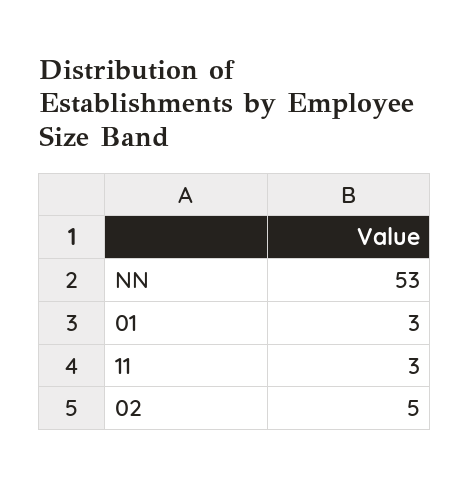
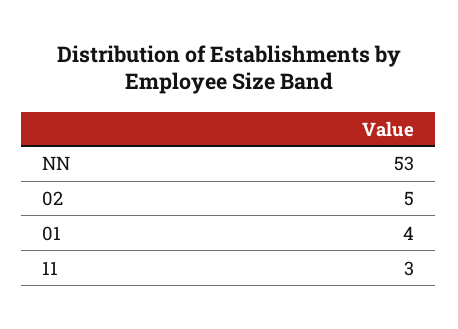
01: 3 -> 4

